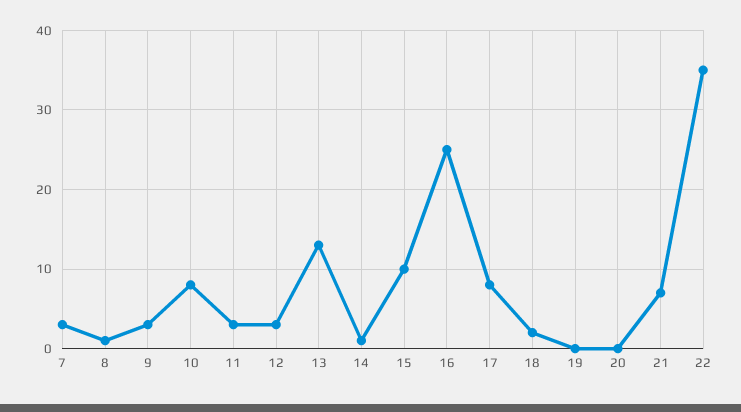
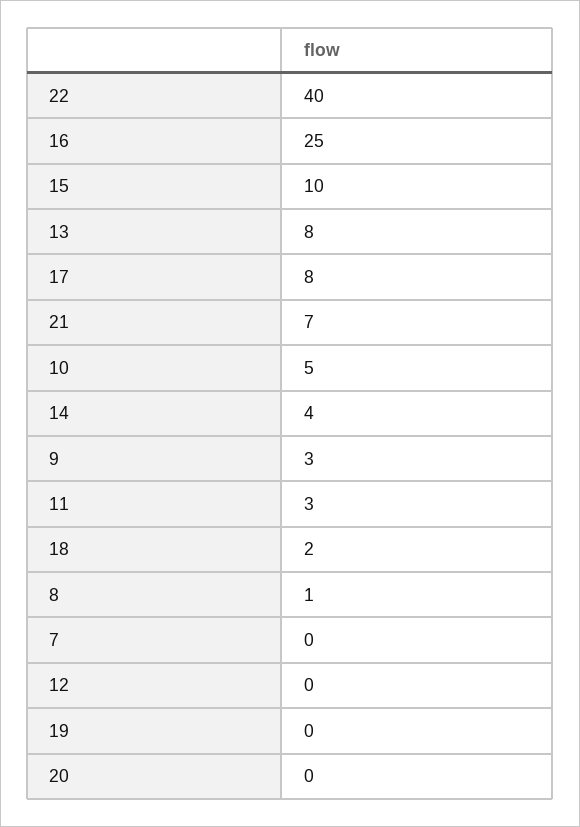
7: 3 -> 0
10: 8 -> 5
12: 3 -> 0
13: 13 -> 8
14: 1 -> 4
22: 35 -> 40

